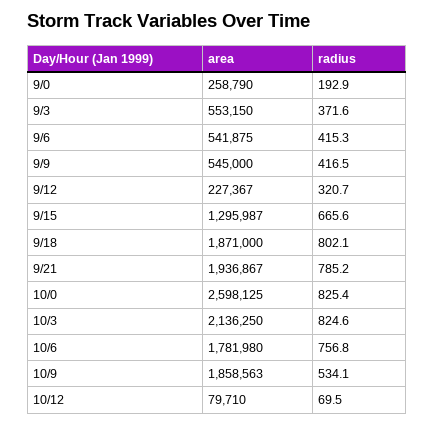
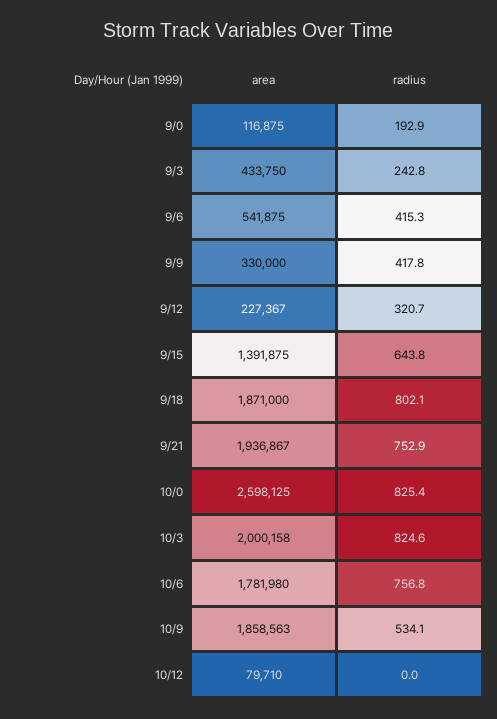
area, 9/0: 258790 -> 116875
area, 9/3: 553150 -> 433750
radius, 9/3: 371.6 -> 242.8
area, 9/9: 545000 -> 330000
radius, 9/9: 416.5 -> 417.8
area, 9/15: 1295987 -> 1391875
radius, 9/15: 665.6 -> 643.8
radius, 9/21: 785.2 -> 752.9
area, 10/3: 2136250 -> 2000158
radius, 10/12: 69.5 -> 0

